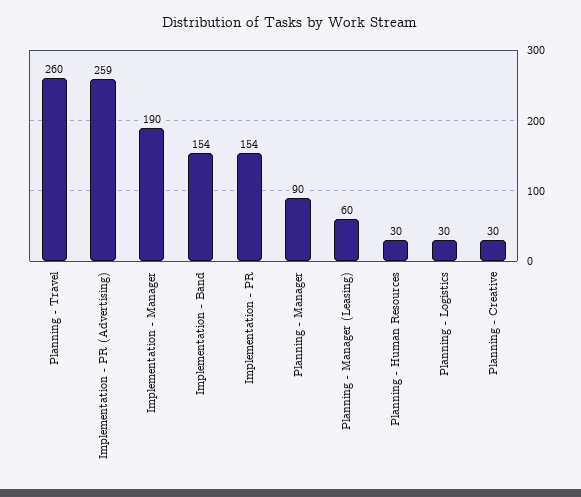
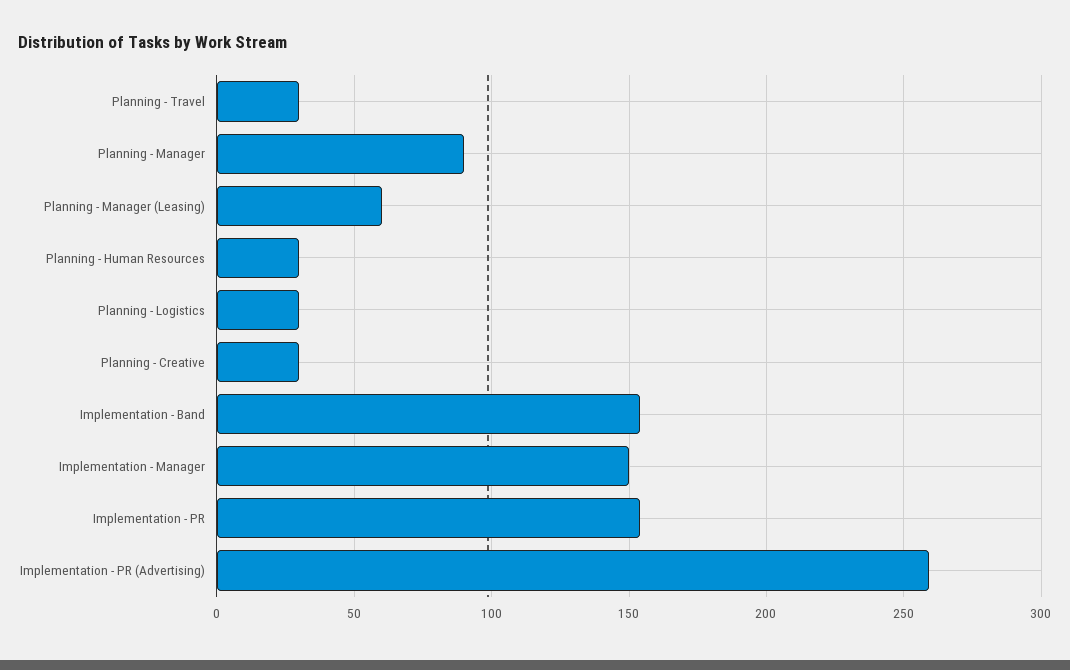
Planning - Travel: 260 -> 30
Implementation - Manager: 190 -> 150

